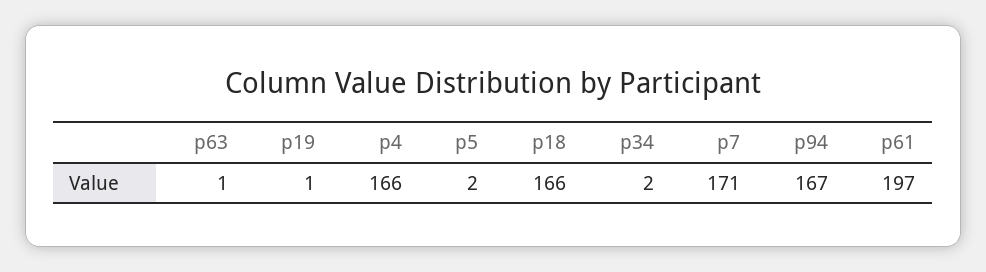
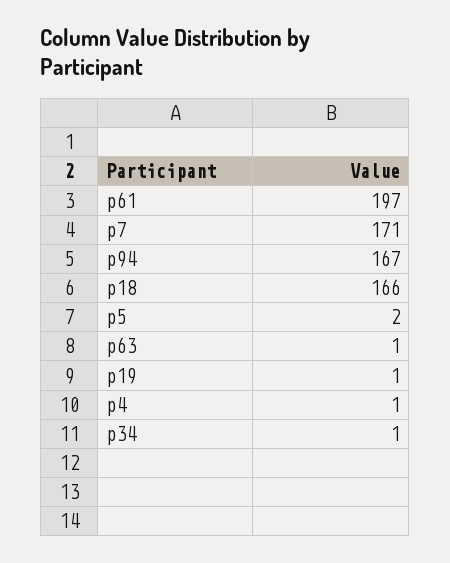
p4: 166 -> 1
p34: 2 -> 1

